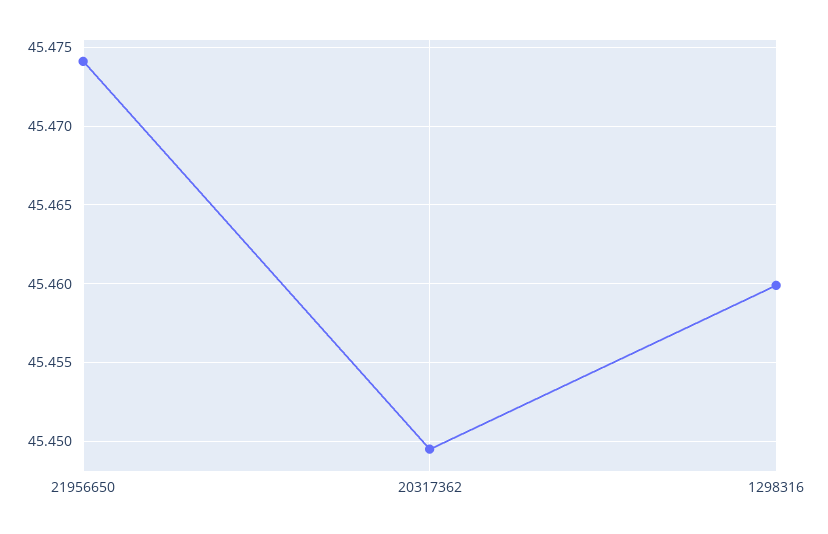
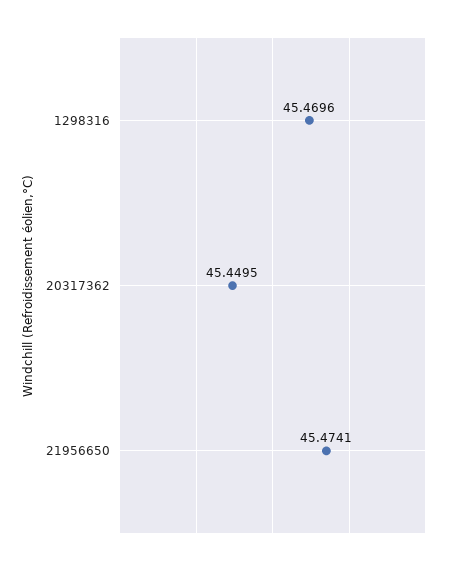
1298316: 45.46 -> 45.4696

